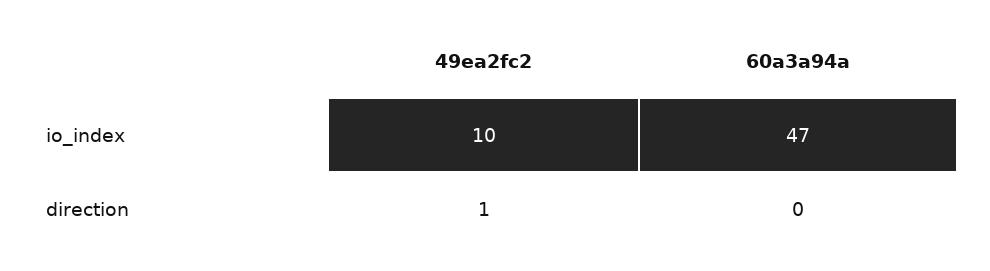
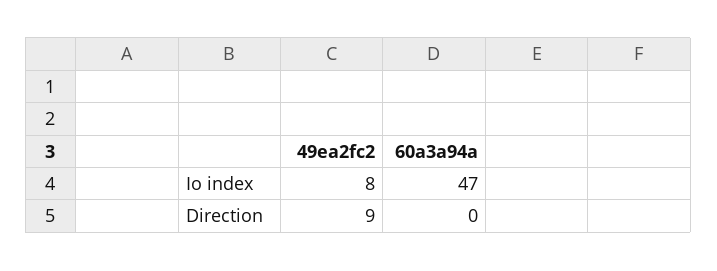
49ea2fc2, io_index: 10 -> 8
49ea2fc2, direction: 1 -> 9

